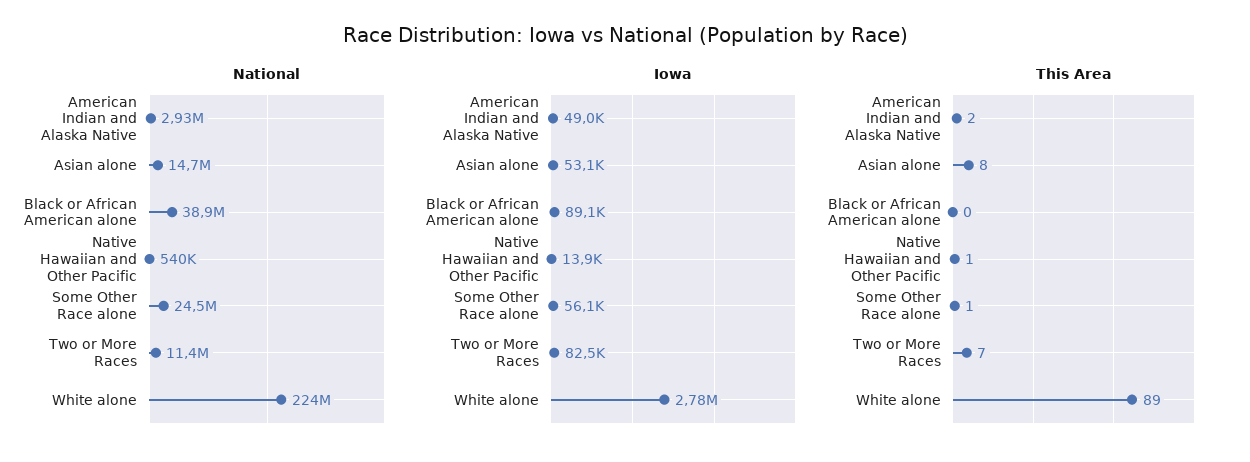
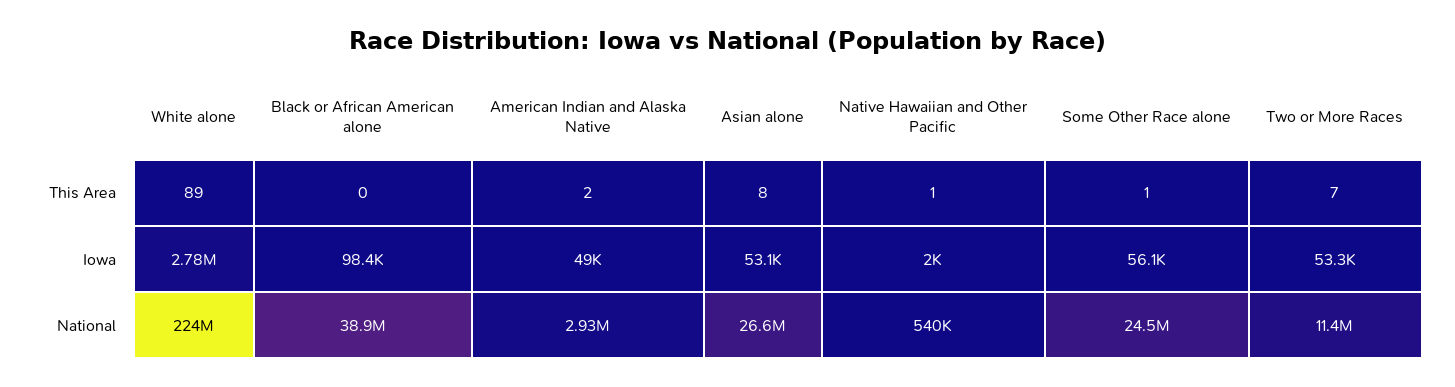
National, Asian alone: 14700000 -> 26600000
Iowa, Black or African American alone: 89100 -> 98400
Iowa, Native Hawaiian and Other Pacific: 13900 -> 2000
Iowa, Two or More Races: 82500 -> 53300

